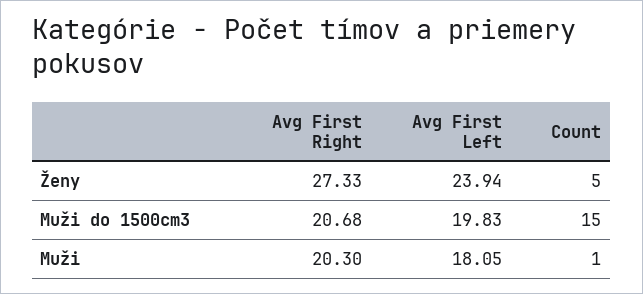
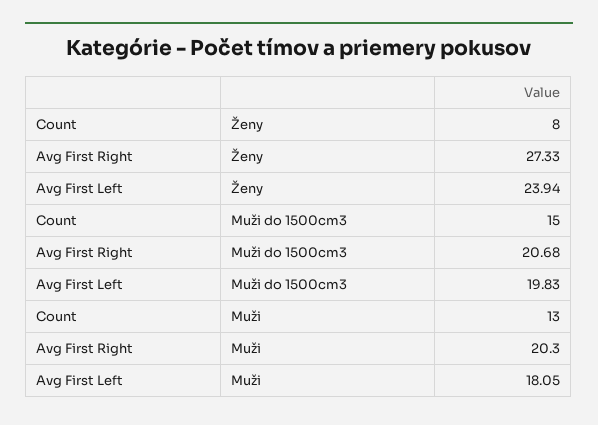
Count, Ženy: 5 -> 8
Count, Muži: 1 -> 13

